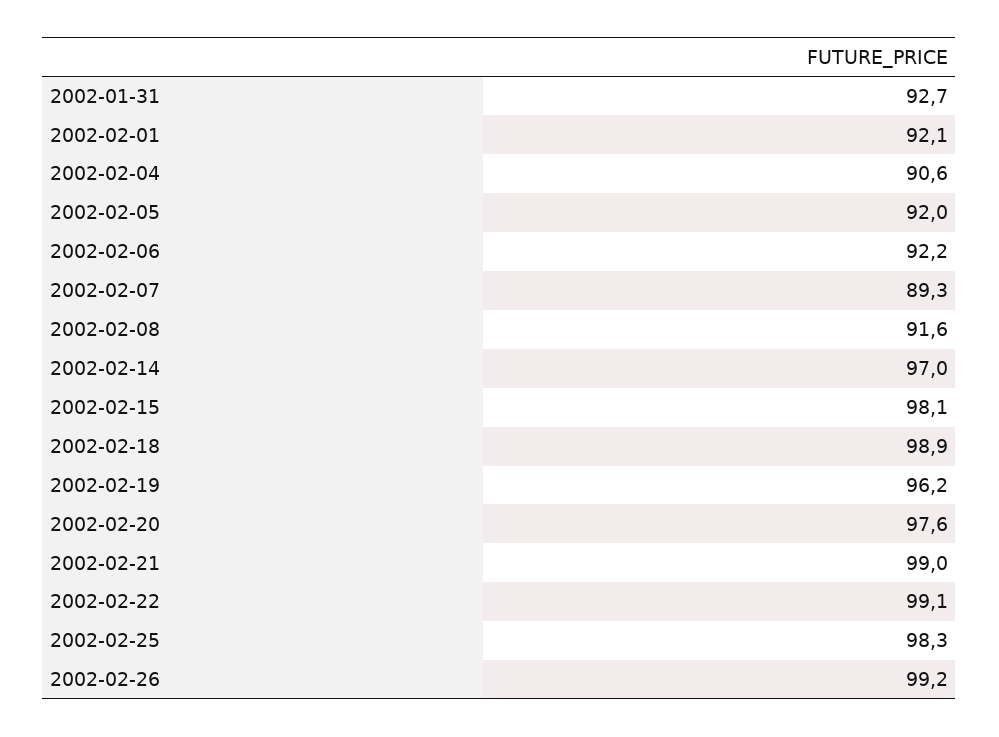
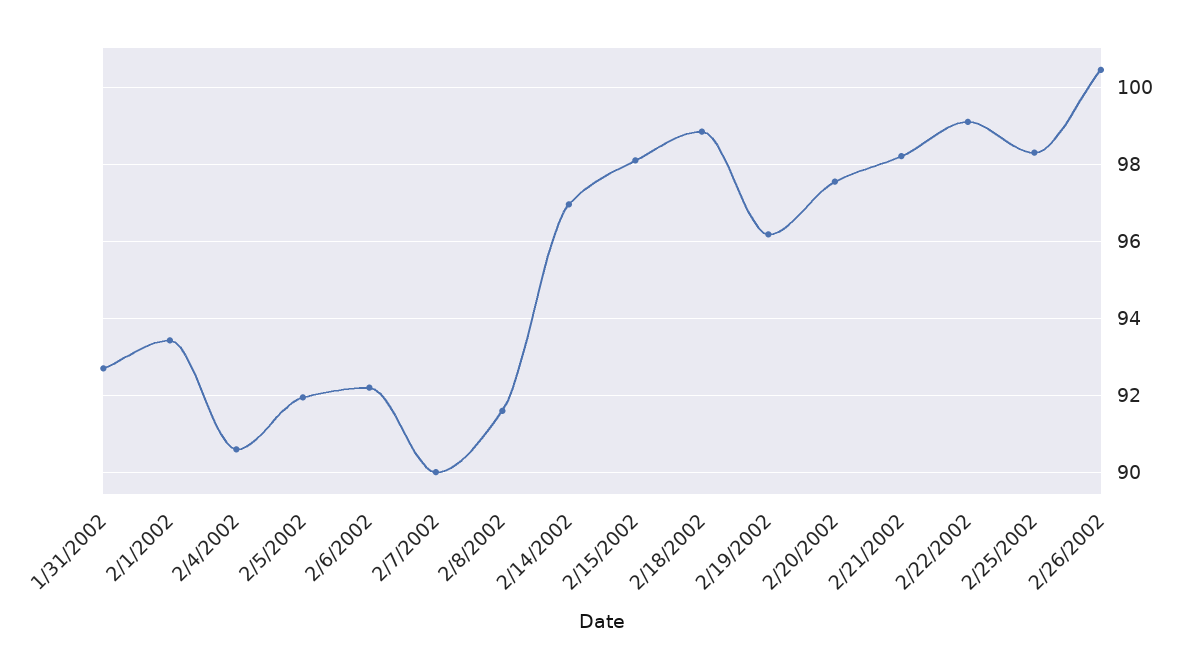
2002-02-01: 92.1 -> 93.4
2002-02-07: 89.3 -> 90
2002-02-21: 99 -> 98.2
2002-02-26: 99.2 -> 100.4

